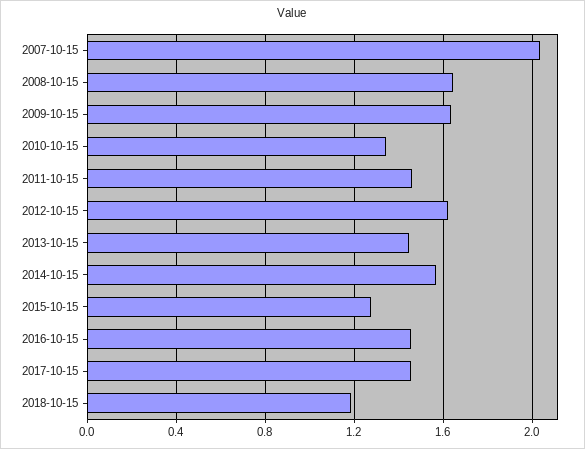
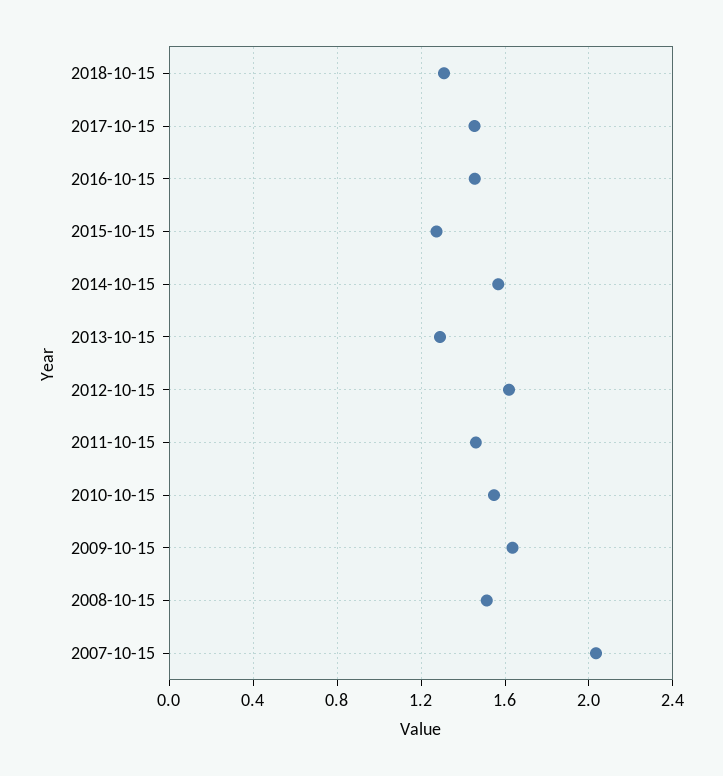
2008-10-15: 1.65 -> 1.5
2010-10-15: 1.35 -> 1.55
2013-10-15: 1.45 -> 1.3
2018-10-15: 1.2 -> 1.3

